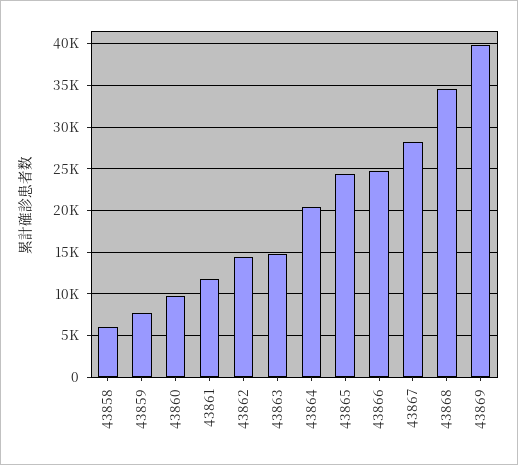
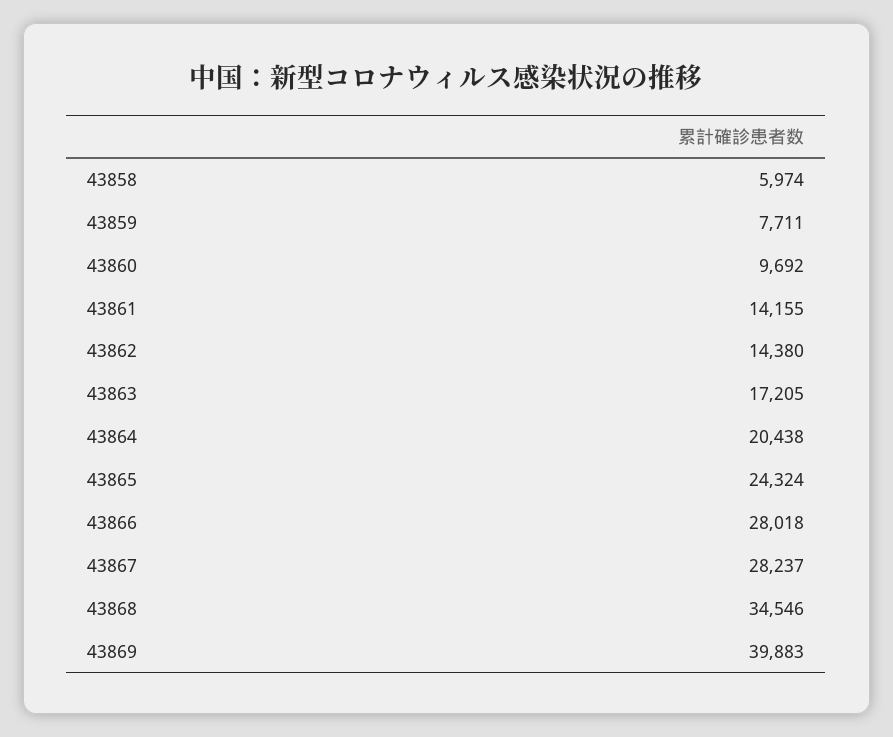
43861: 12000 -> 14155
43863: 15000 -> 17205
43866: 25000 -> 28018

